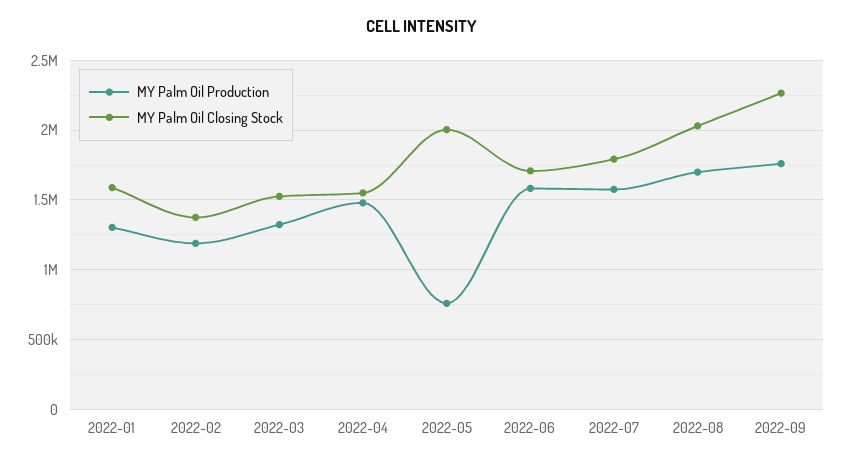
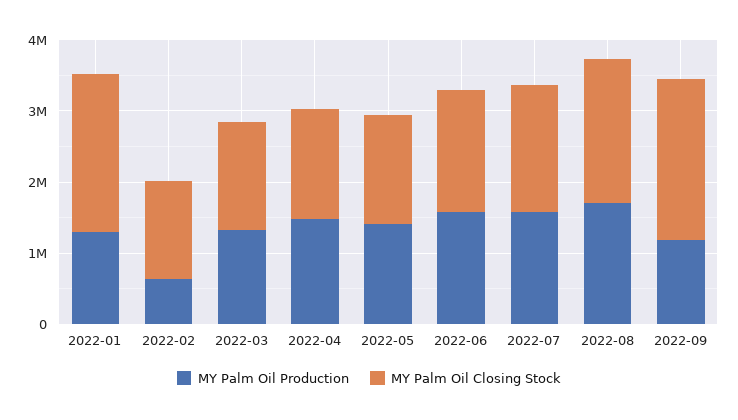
MY Palm Oil Closing Stock, 2022-01: 1600000 -> 2200000
MY Palm Oil Production, 2022-02: 1200000 -> 600000
MY Palm Oil Production, 2022-05: 750000 -> 1400000
MY Palm Oil Closing Stock, 2022-05: 2000000 -> 1600000
MY Palm Oil Production, 2022-09: 1750000 -> 1200000

